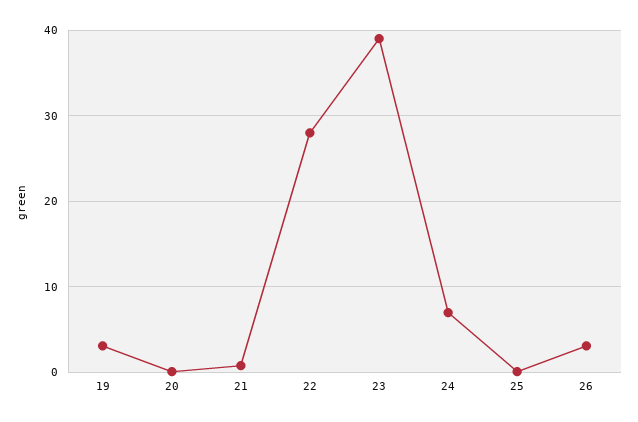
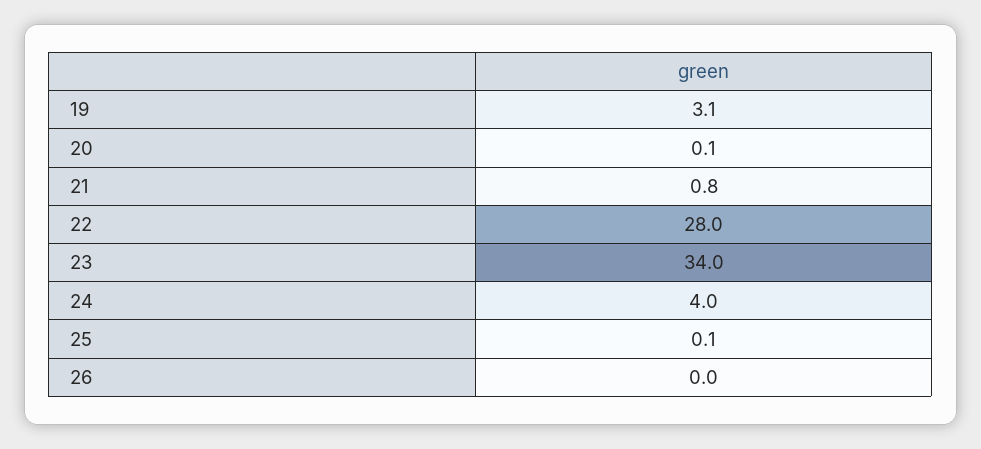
23: 39 -> 34
24: 7 -> 4
26: 3 -> 0

